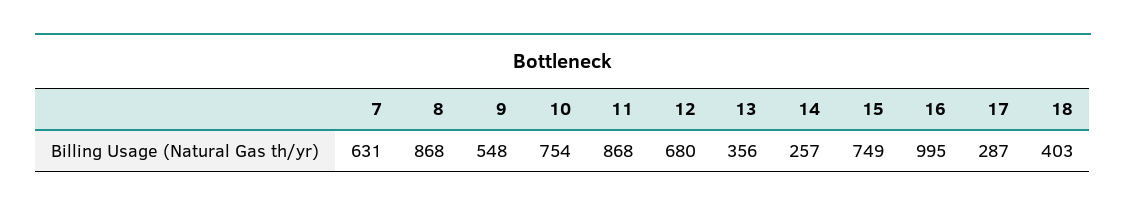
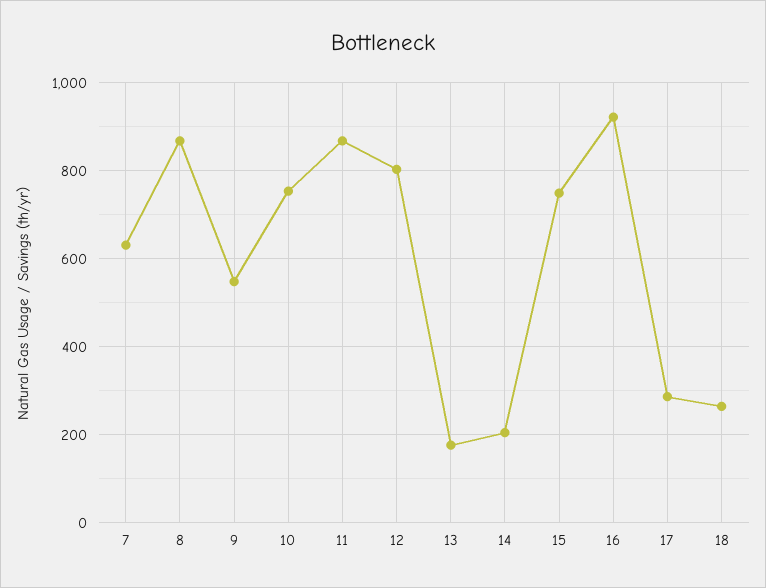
12: 680 -> 800
13: 356 -> 180
14: 257 -> 200
16: 995 -> 920
18: 403 -> 260

